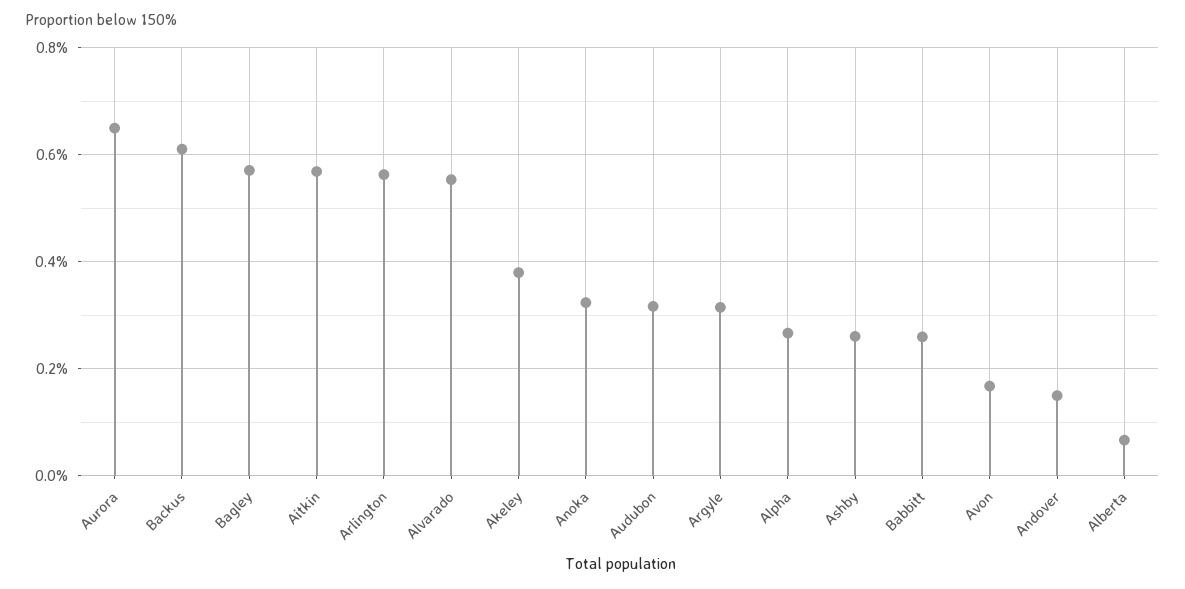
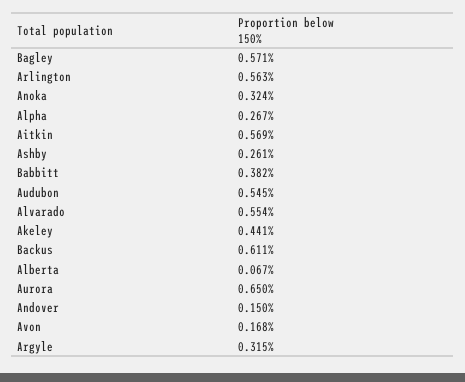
Akeley: 0.38 -> 0.441
Audubon: 0.32 -> 0.545
Babbitt: 0.26 -> 0.382

